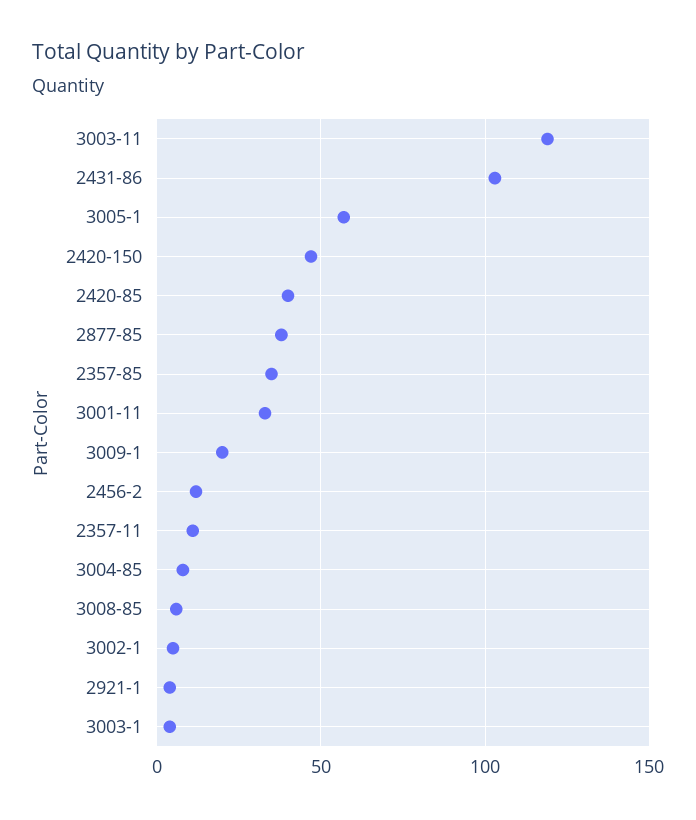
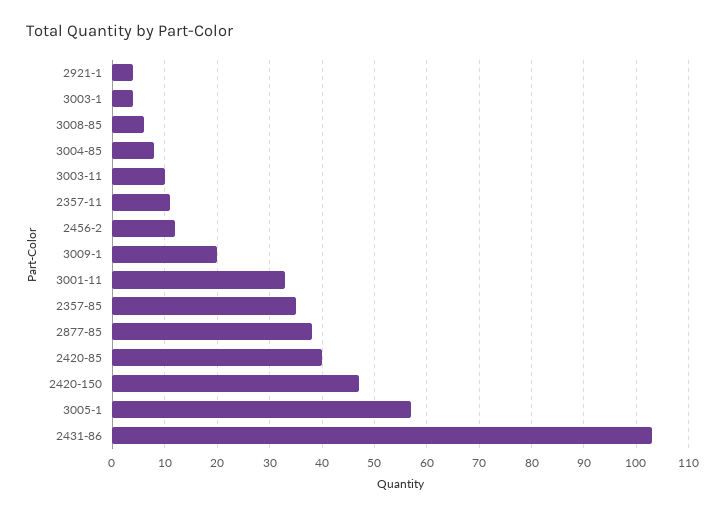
3003-11: 120 -> 10
3002-1: 5 -> none

